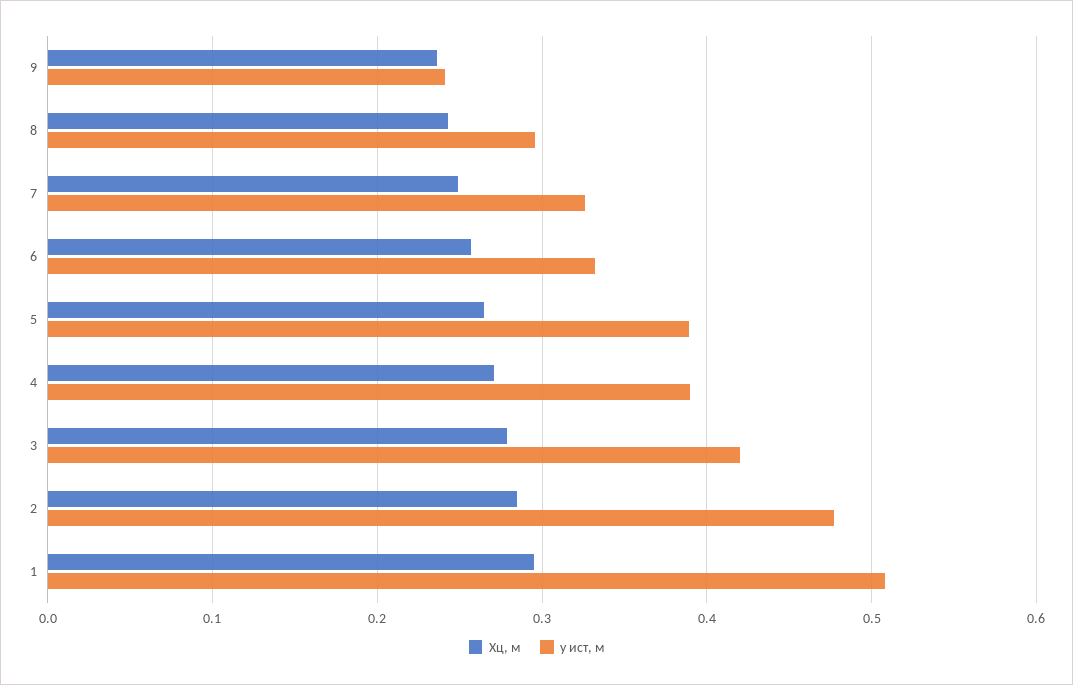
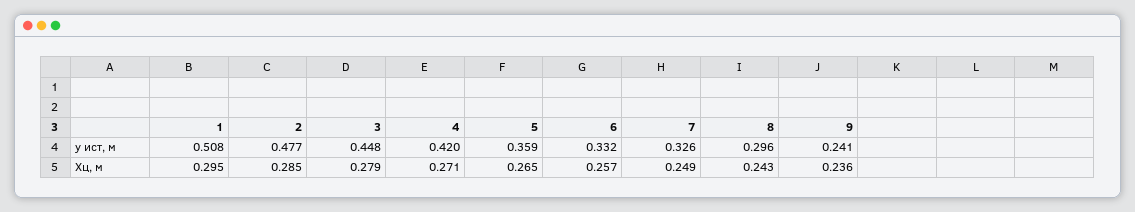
y ист, м, 5: 0.39 -> 0.359
y ист, м, 4: 0.39 -> 0.42
y ист, м, 3: 0.42 -> 0.448

